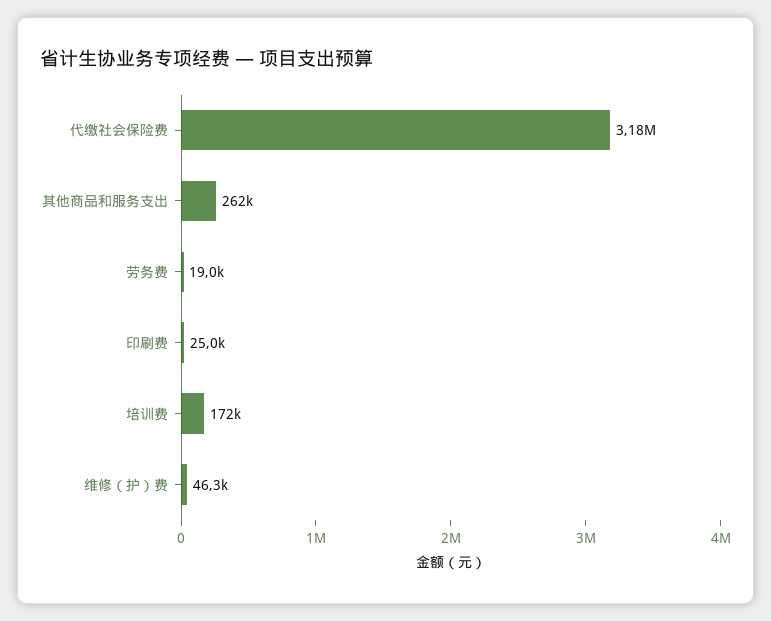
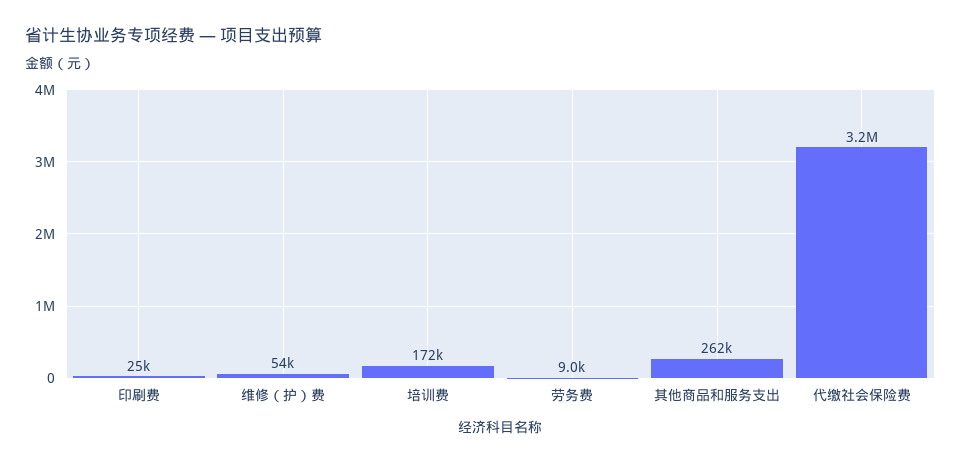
劳务费: 19000 -> 9000
维修（护）费: 46300 -> 54000

